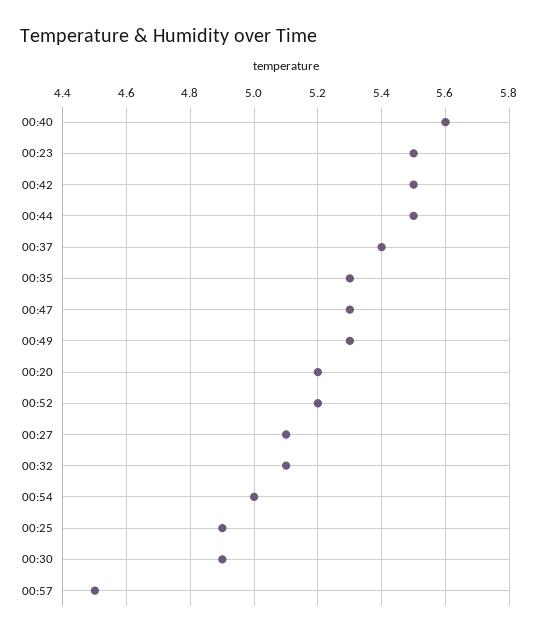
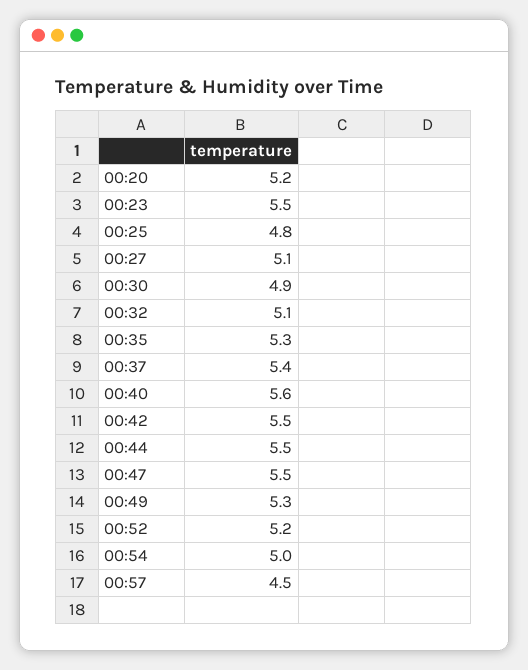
00:47: 5.3 -> 5.5
00:25: 4.9 -> 4.8

